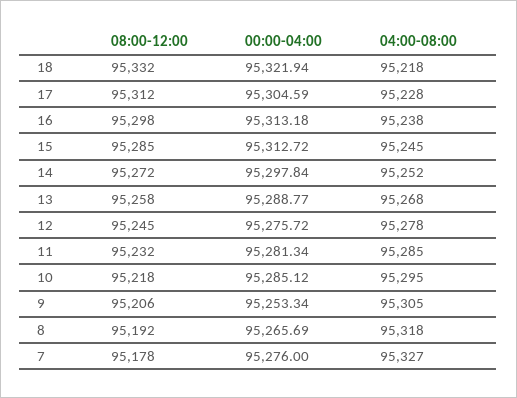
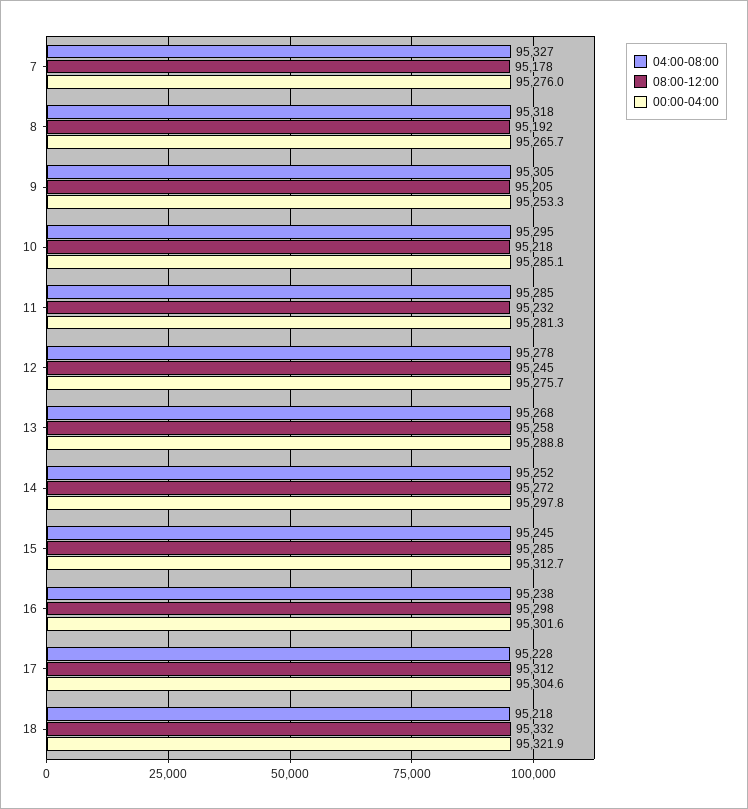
00:00-04:00, 16: 95313.18 -> 95301.6
08:00-12:00, 9: 95206 -> 95205

